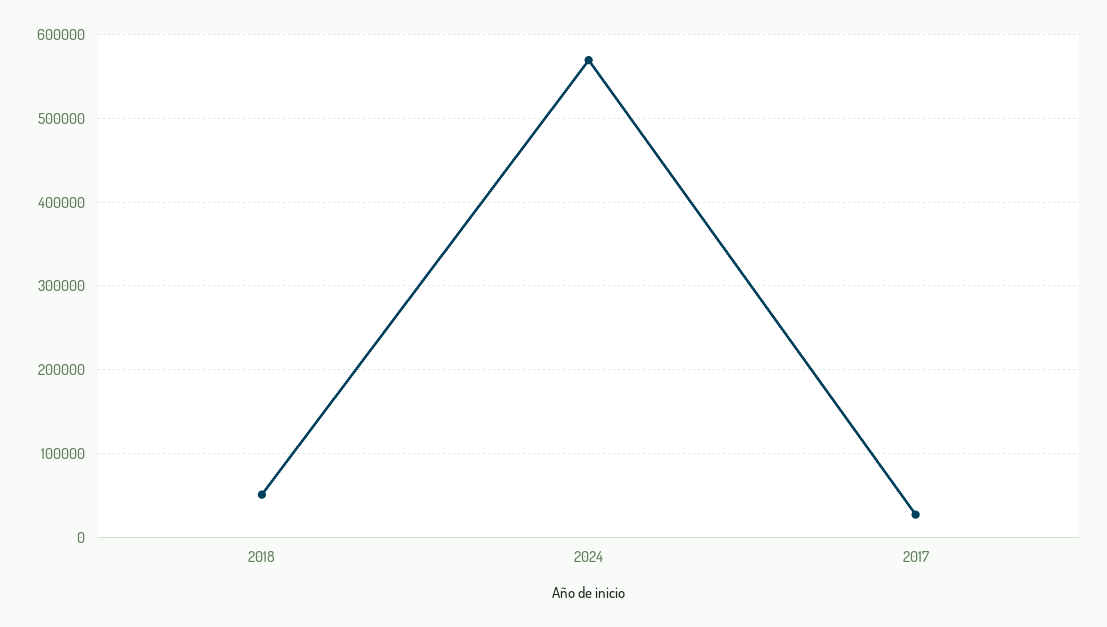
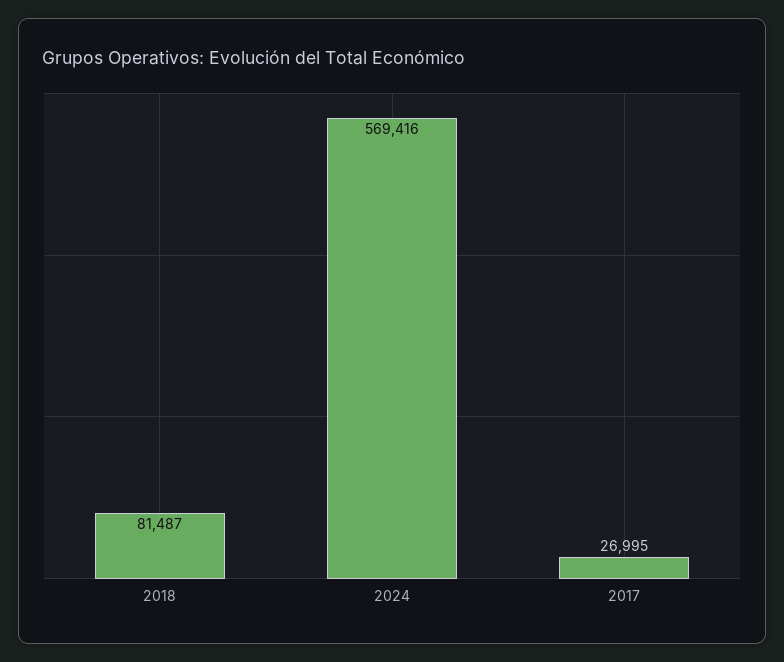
2018: 50000 -> 81487

